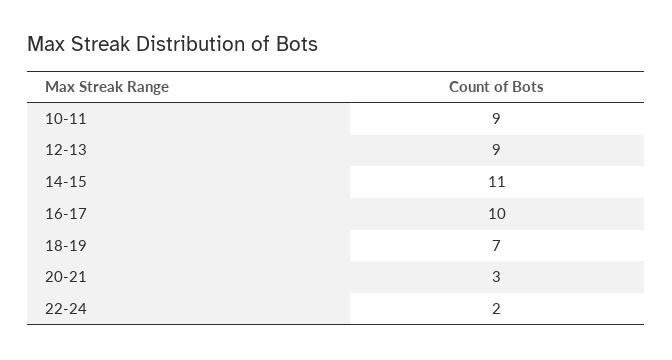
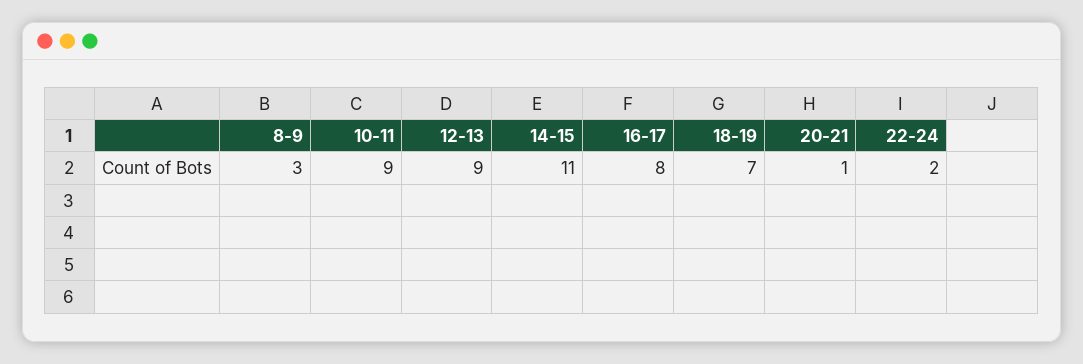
16-17: 10 -> 8
20-21: 3 -> 1
8-9: none -> 3

